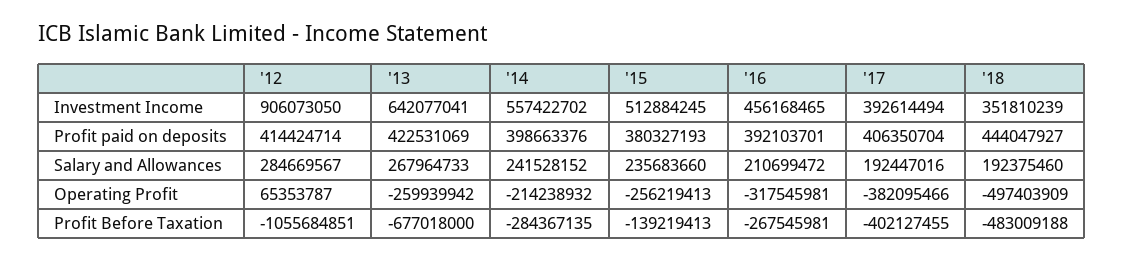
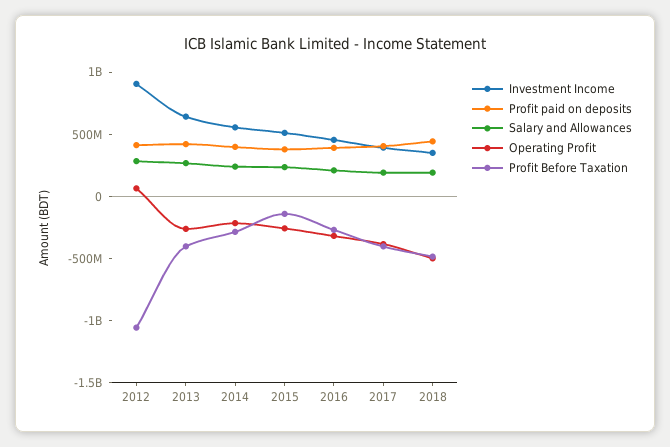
Profit Before Taxation, '13: -677018000 -> -400000000

